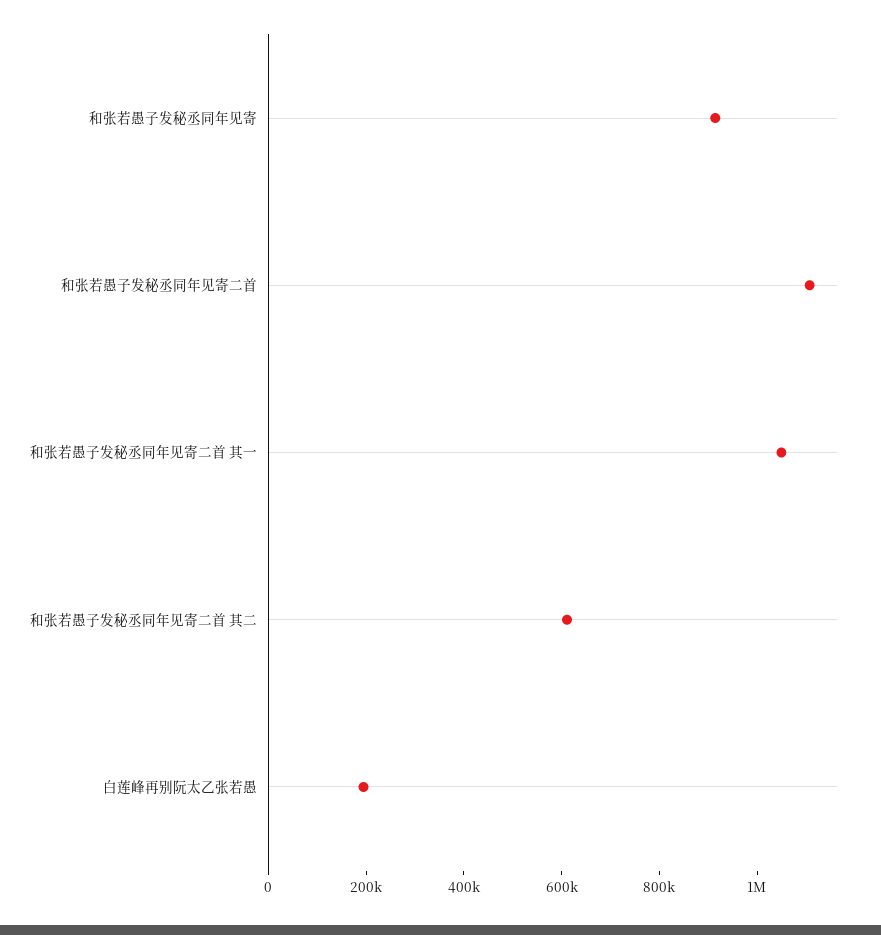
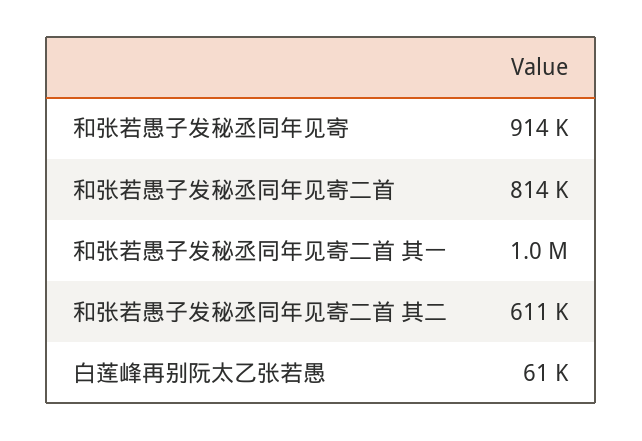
和张若愚子发秘丞同年见寄二首: 1100000 -> 814000
白莲峰再别阮太乙张若愚: 200000 -> 61000

